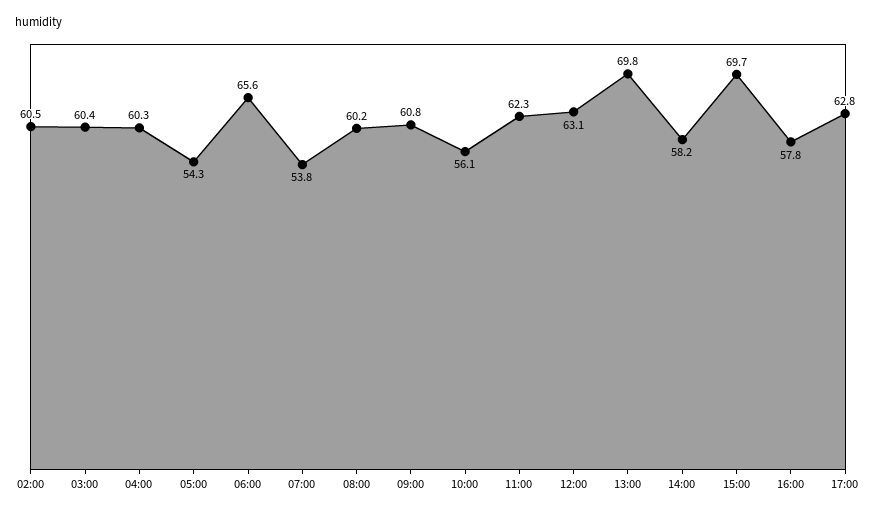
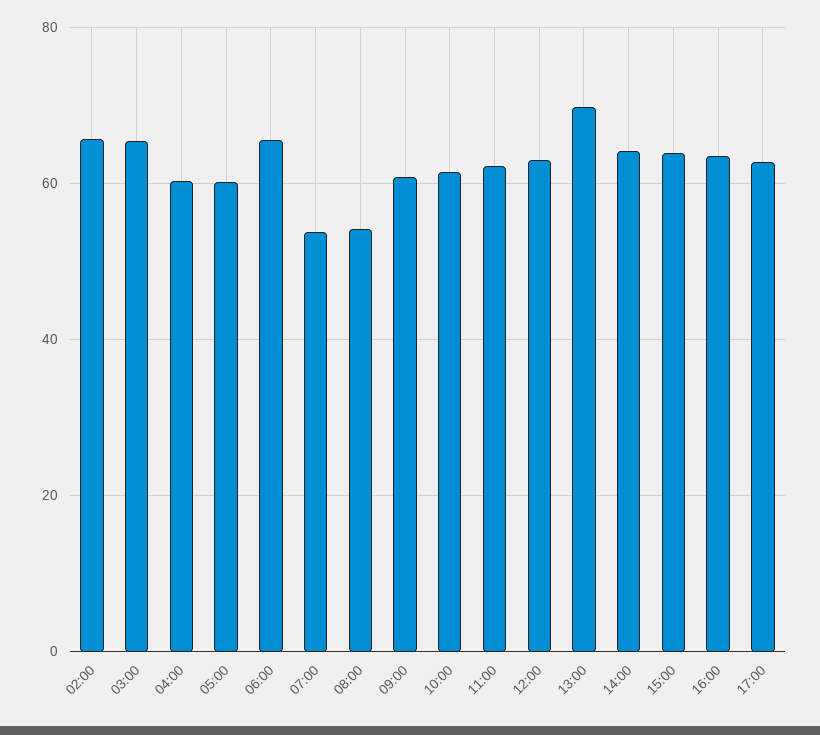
02:00: 60.5 -> 66
03:00: 60.4 -> 66
05:00: 54.3 -> 60
08:00: 60.2 -> 54
10:00: 56.1 -> 62
14:00: 58.2 -> 64
15:00: 69.7 -> 64
16:00: 57.8 -> 64

